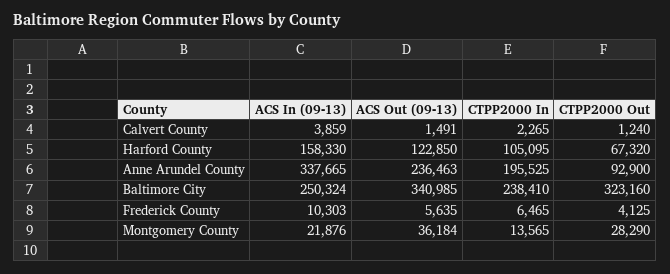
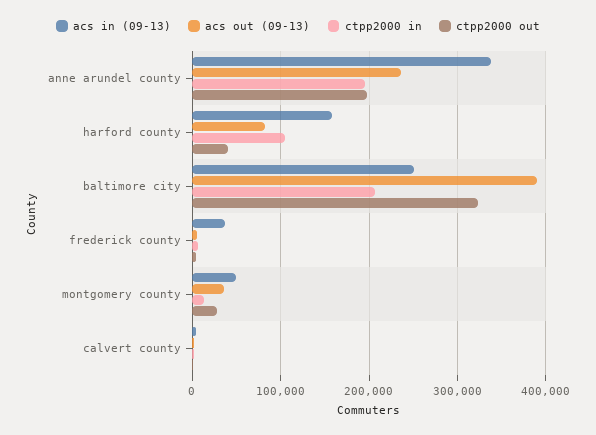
ACS Out (09-13), Harford County: 122850 -> 80000
CTPP2000 Out, Harford County: 67320 -> 40000
CTPP2000 Out, Anne Arundel County: 92900 -> 200000
ACS Out (09-13), Baltimore City: 340985 -> 390000
CTPP2000 In, Baltimore City: 238410 -> 210000
ACS In (09-13), Frederick County: 10303 -> 40000
ACS In (09-13), Montgomery County: 21876 -> 50000

